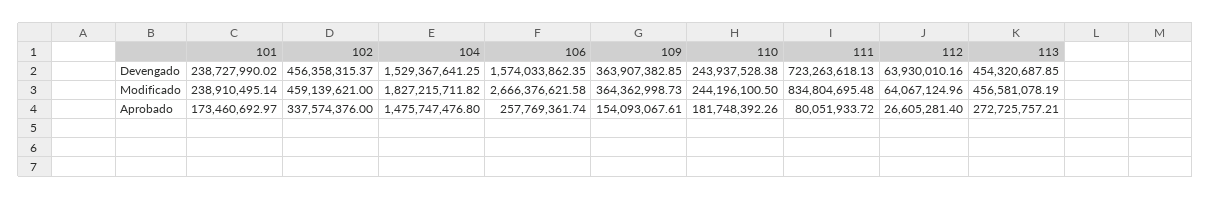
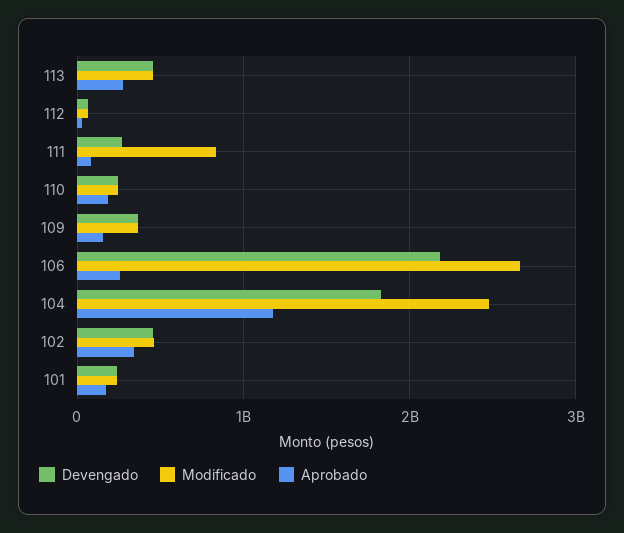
Devengado, 104: 1529367641.25 -> 1800000000
Devengado, 106: 1574033862.35 -> 2200000000
Devengado, 111: 723263618.13 -> 300000000
Modificado, 104: 1827215711.82 -> 2500000000
Aprobado, 104: 1475747476.8 -> 1200000000

